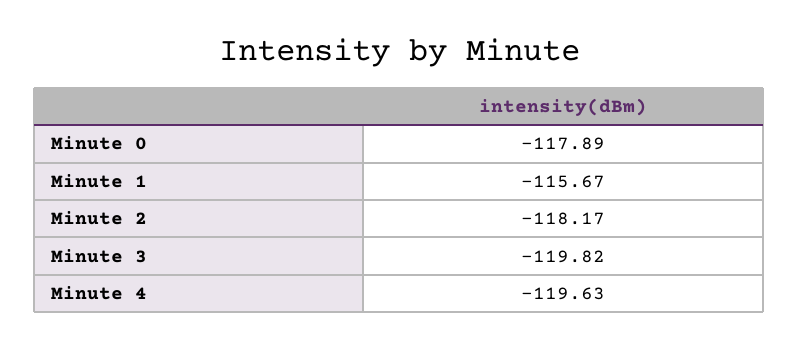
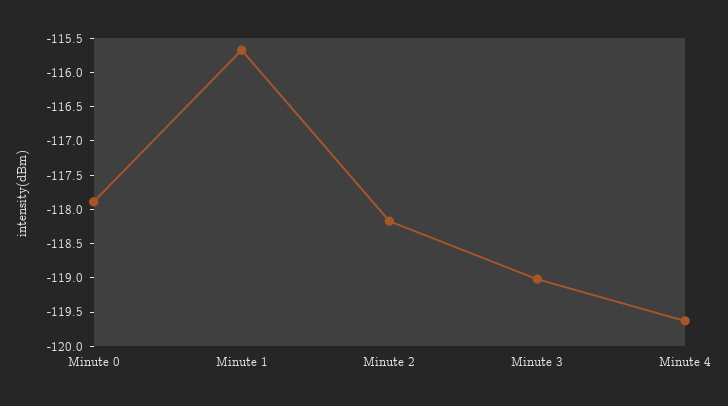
Minute 3: -119.82 -> -119

